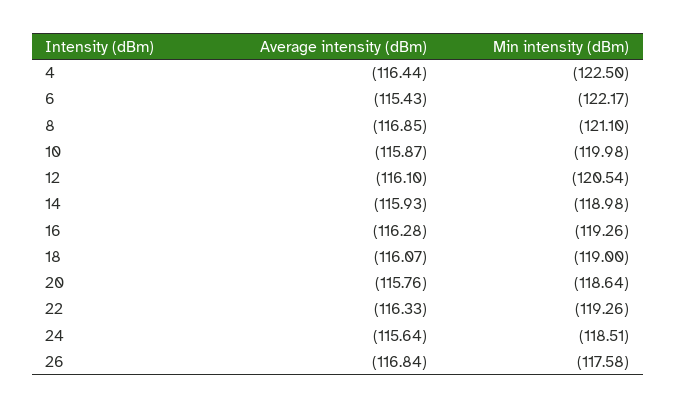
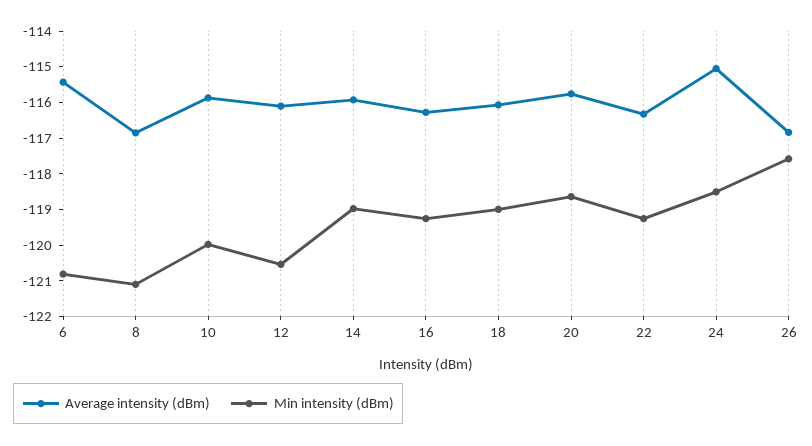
Average intensity (dBm), 4: -116.44 -> none
Min intensity (dBm), 4: -122.5 -> none
Min intensity (dBm), 6: -122.17 -> -120.75
Average intensity (dBm), 24: -115.64 -> -115

